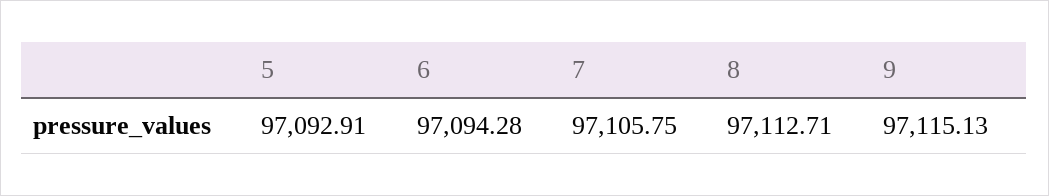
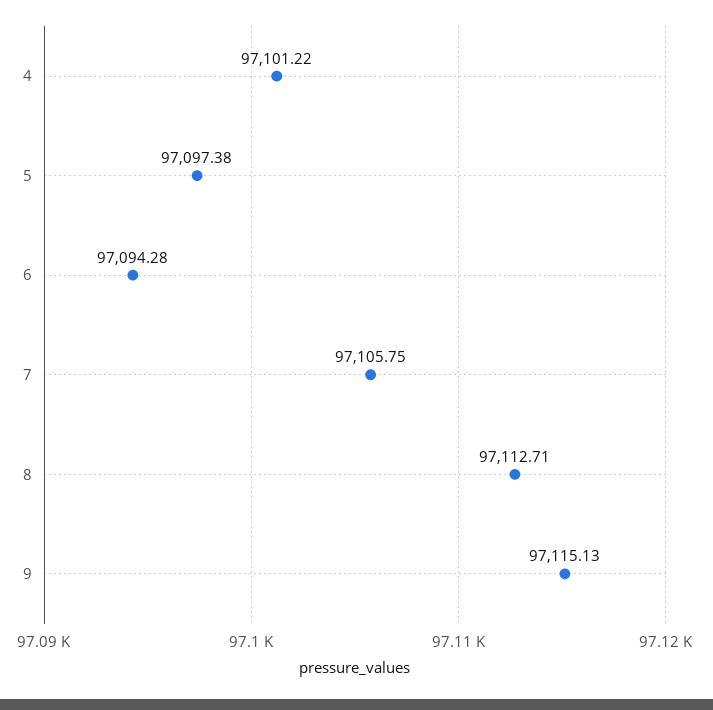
5: 97092.91 -> 97097.38
4: none -> 97101.22

